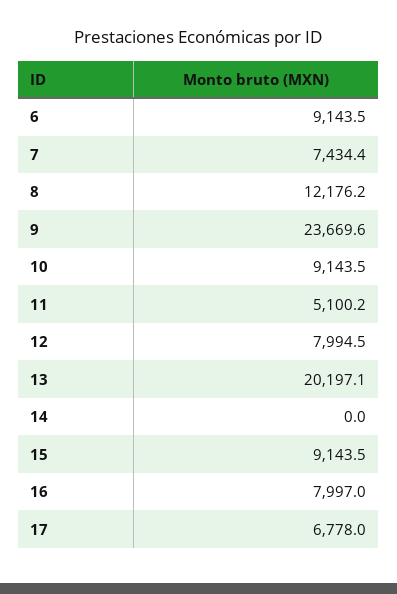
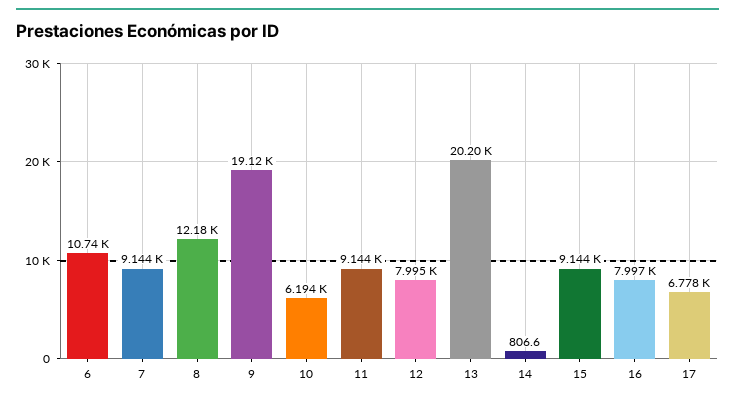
6: 9143.5 -> 10740
7: 7434.4 -> 9144
9: 23669.6 -> 19120
10: 9143.5 -> 6194
11: 5100.2 -> 9144
14: 0 -> 806.6

